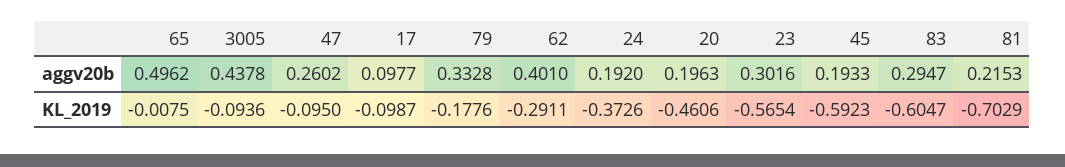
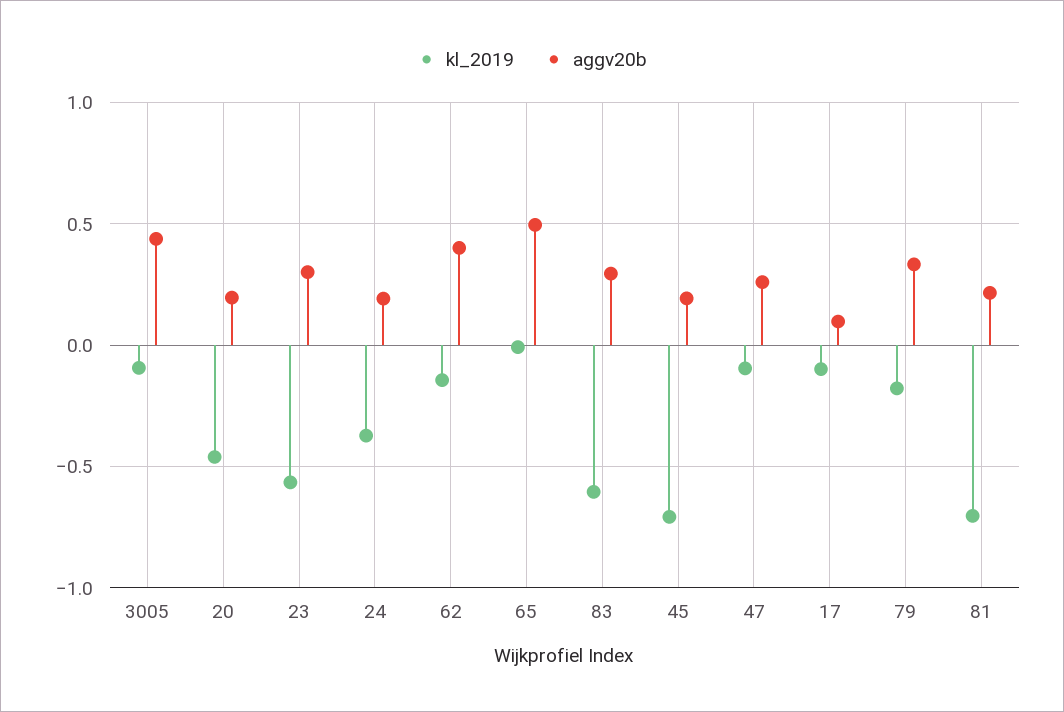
KL_2019, 62: -0.2911 -> -0.15
KL_2019, 45: -0.5923 -> -0.7

